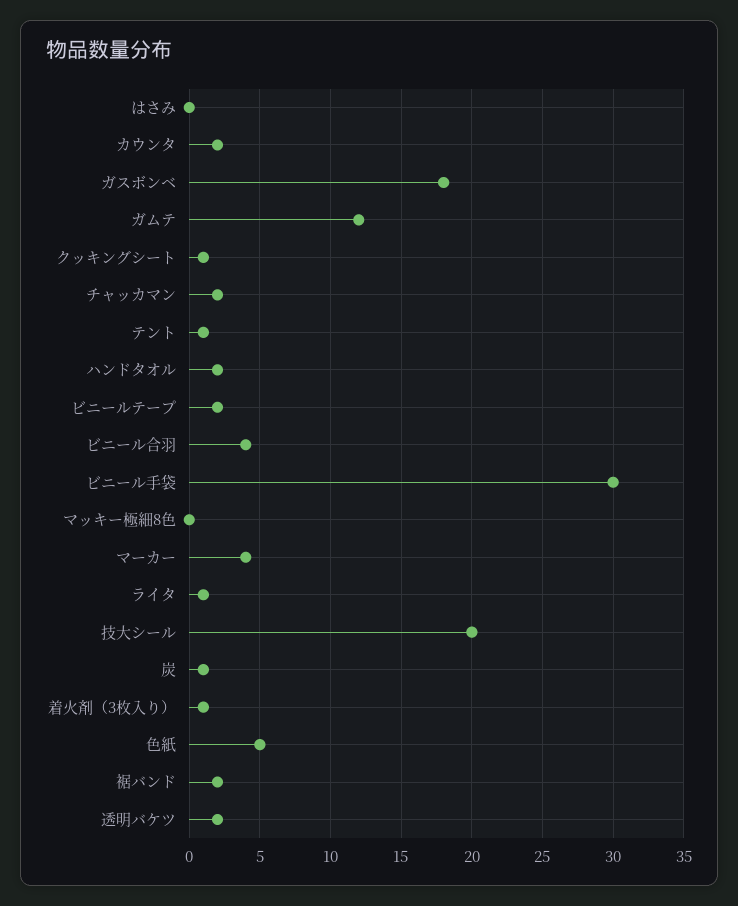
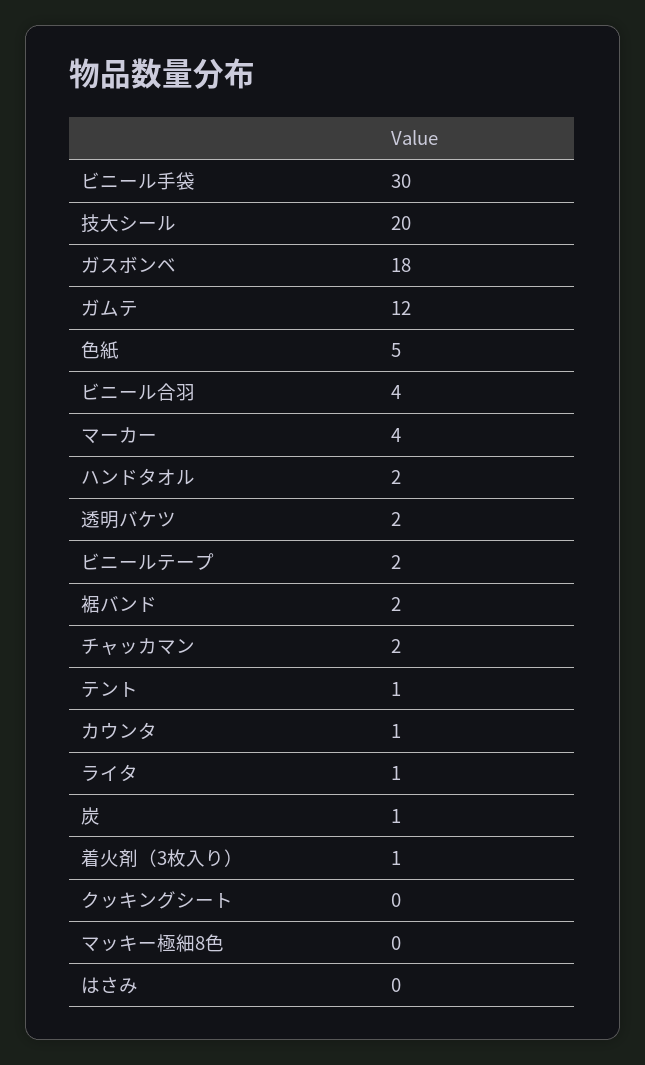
カウンタ: 2 -> 1
クッキングシート: 1 -> 0

